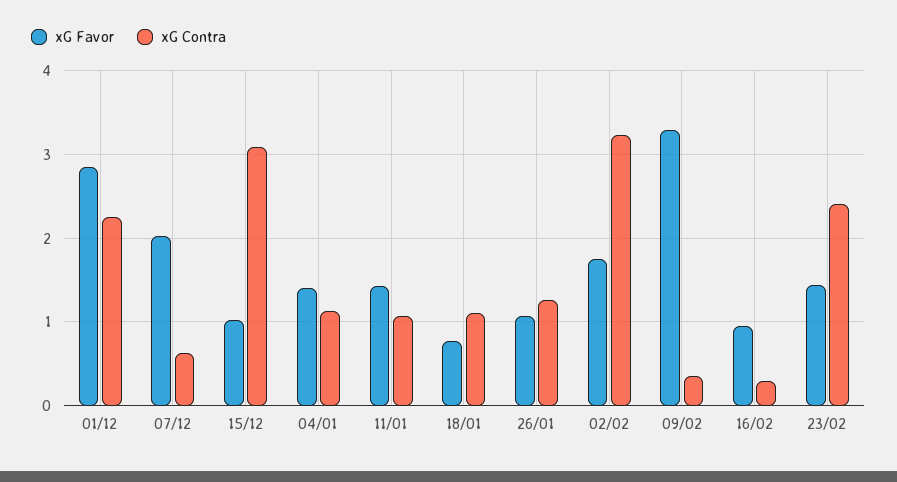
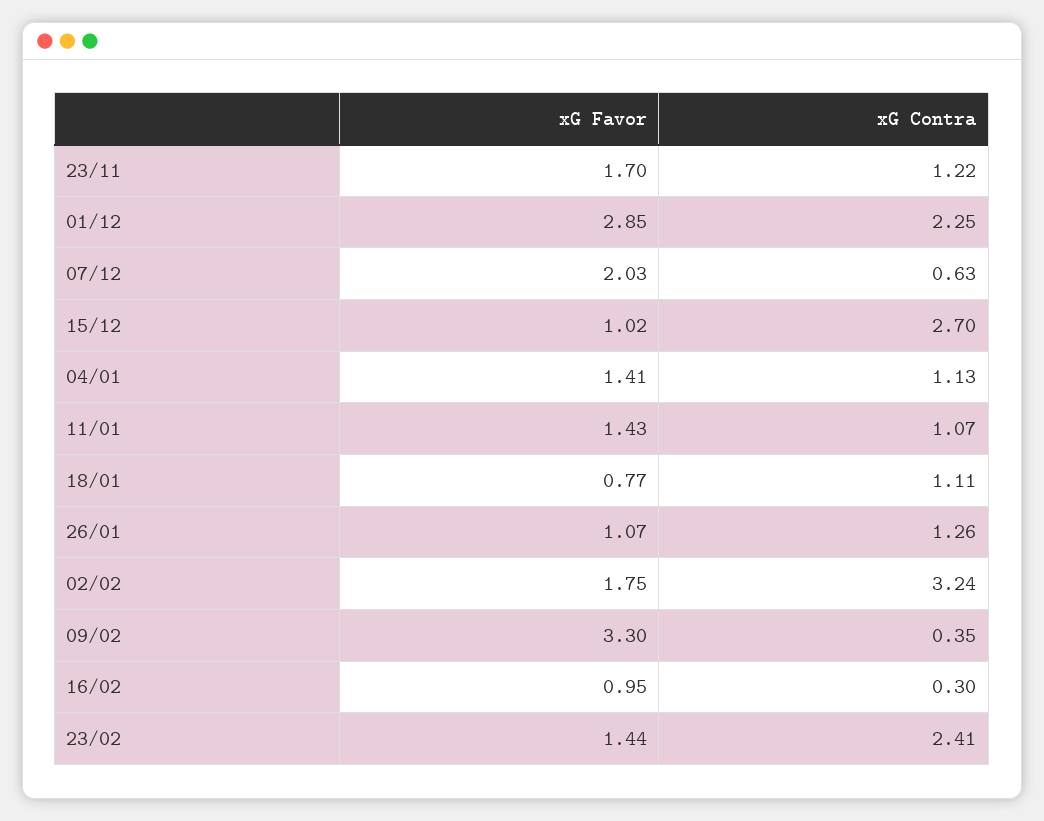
xG Contra, 15/12: 3.1 -> 2.7
xG Favor, 23/11: none -> 1.7
xG Contra, 23/11: none -> 1.22

